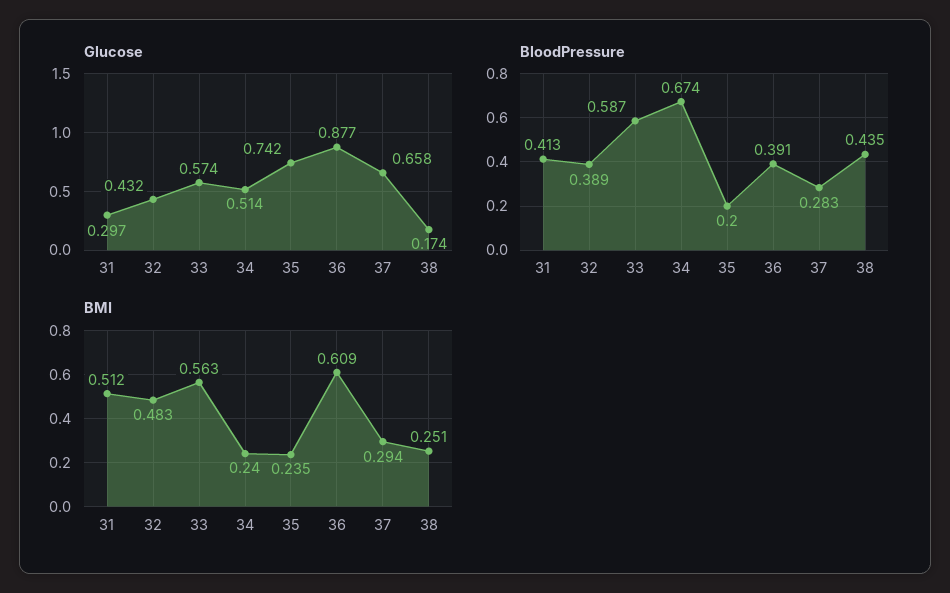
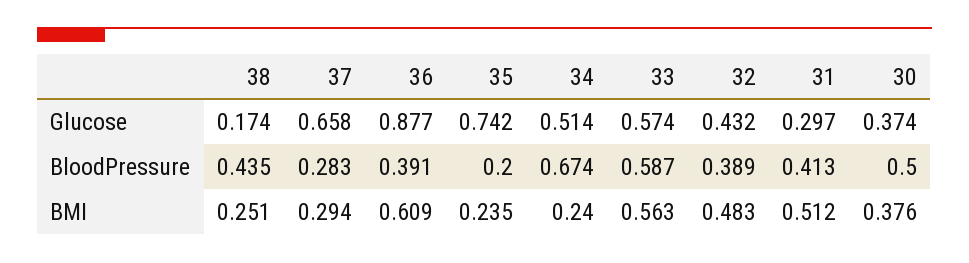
Glucose, 30: none -> 0.374
BloodPressure, 30: none -> 0.5
BMI, 30: none -> 0.376

